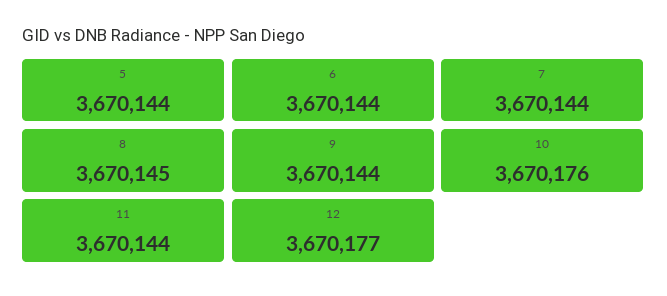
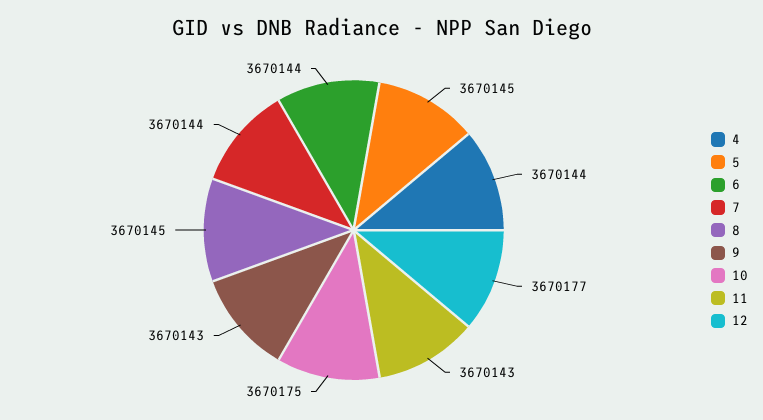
5: 3670144 -> 3670145
9: 3670144 -> 3670143
10: 3670176 -> 3670175
11: 3670144 -> 3670143
4: none -> 3670144

